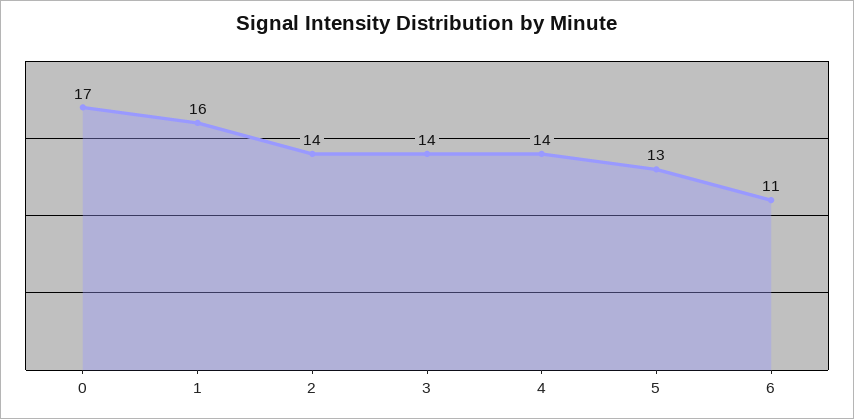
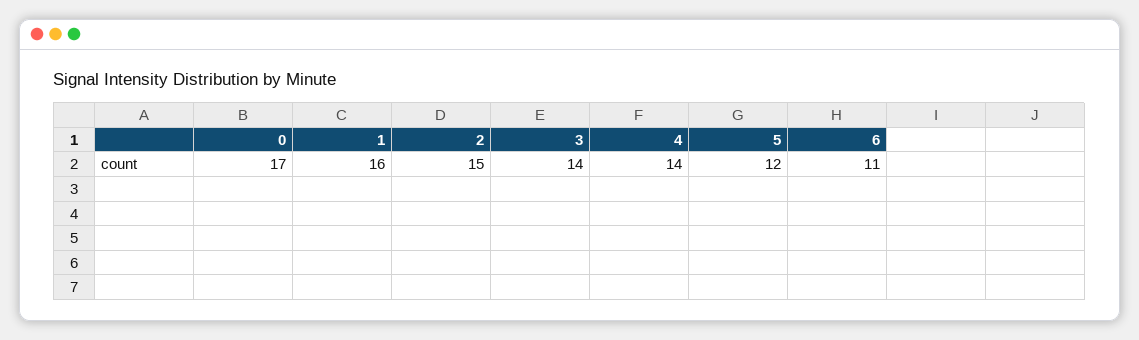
2: 14 -> 15
5: 13 -> 12

